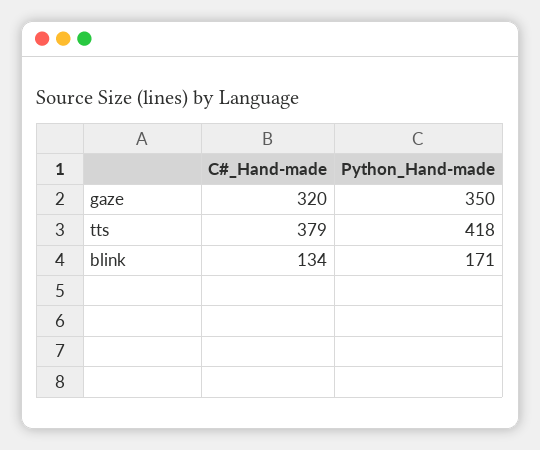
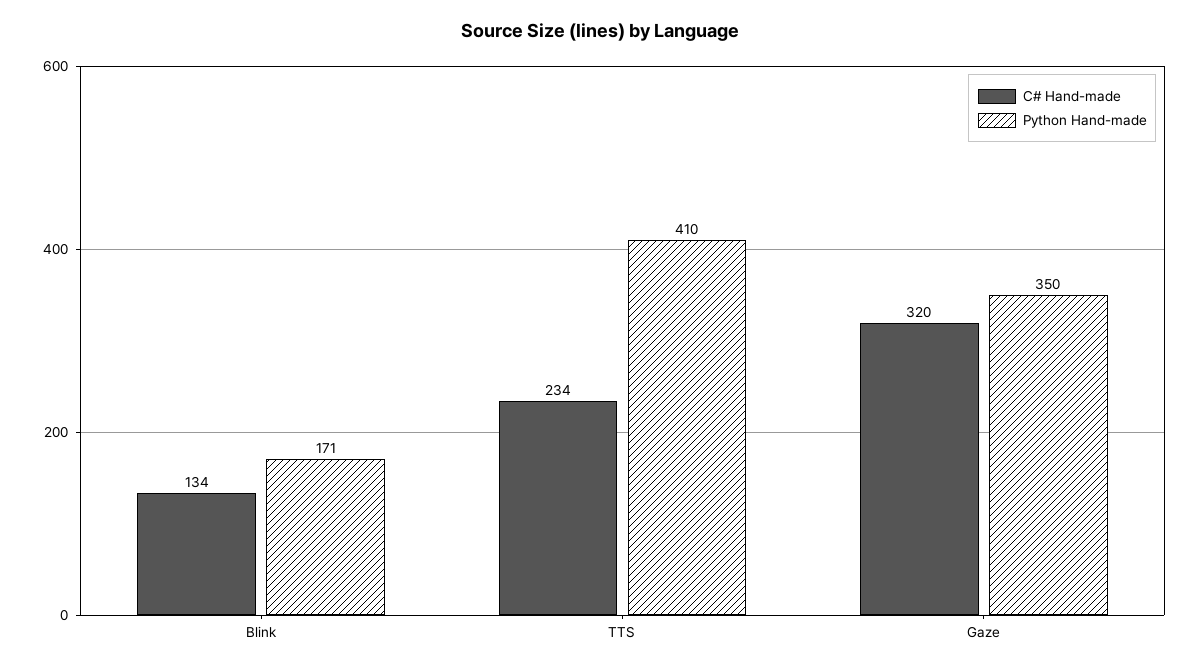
C#_Hand-made, tts: 379 -> 234
Python_Hand-made, tts: 418 -> 410

